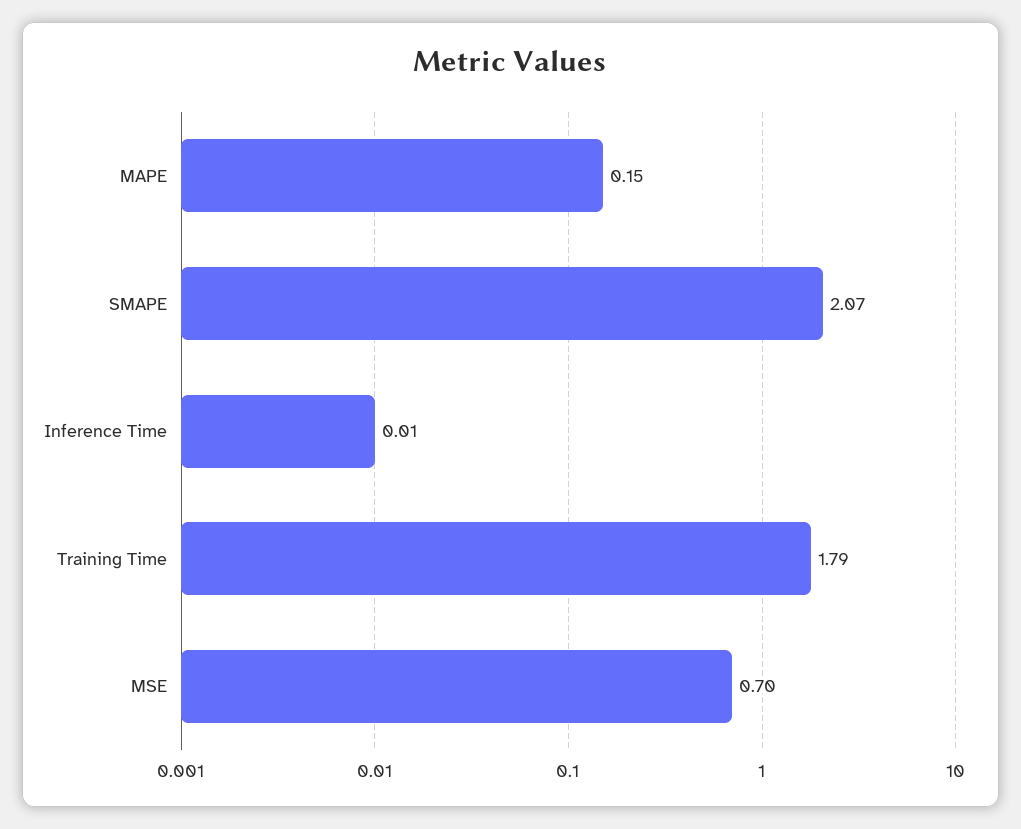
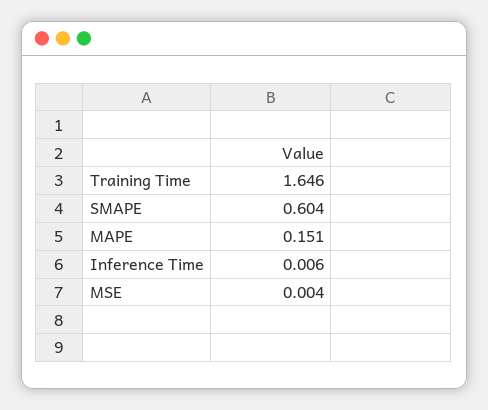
SMAPE: 2.07 -> 0.604
Training Time: 1.79 -> 1.646
MSE: 0.7 -> 0.004

